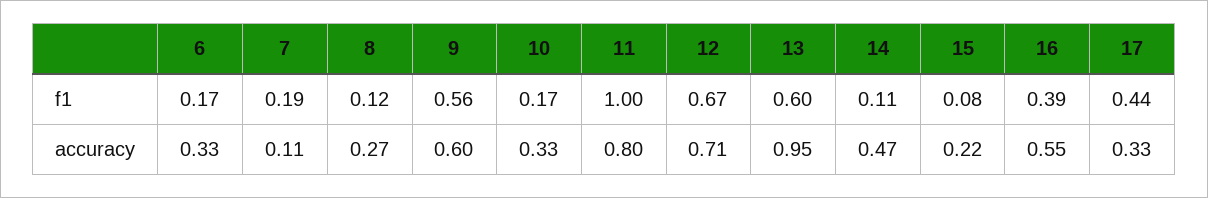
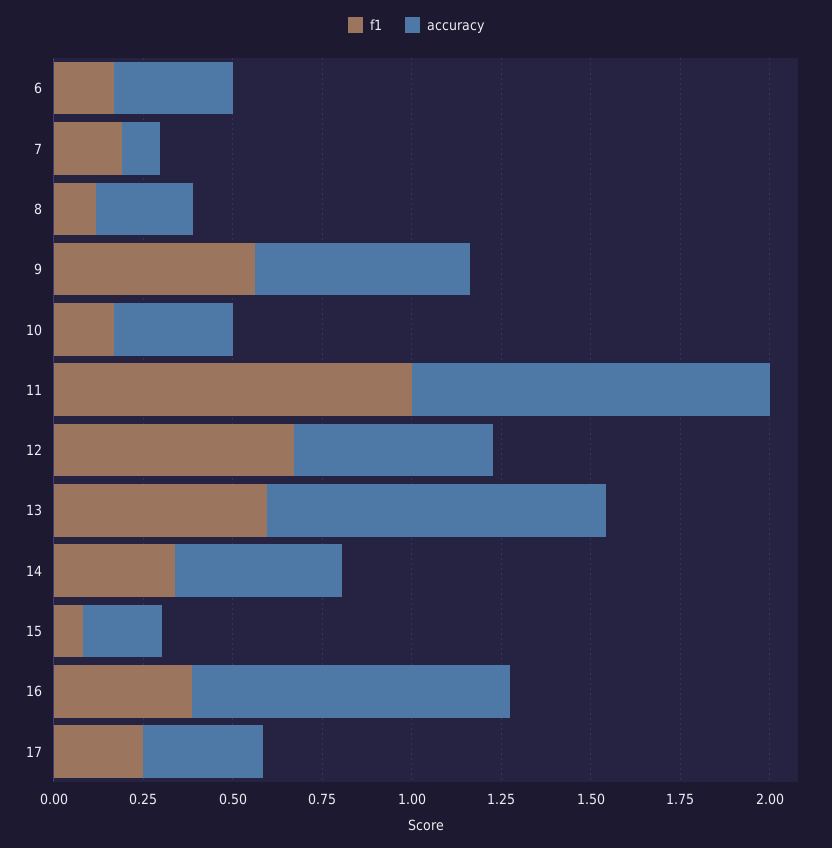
f1, 14: 0.11 -> 0.35
f1, 17: 0.44 -> 0.25
accuracy, 11: 0.8 -> 1
accuracy, 12: 0.71 -> 0.55
accuracy, 16: 0.55 -> 0.9

